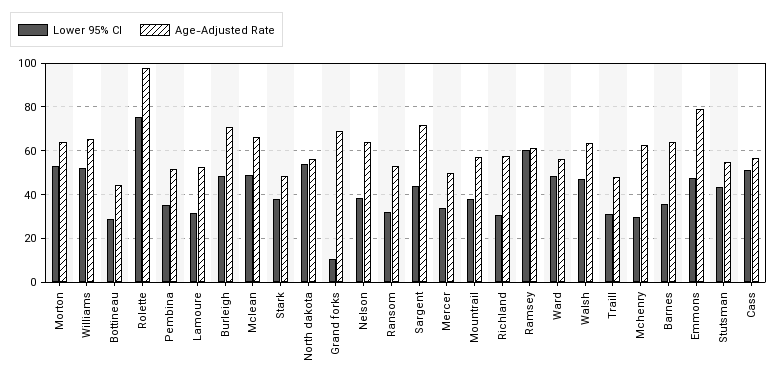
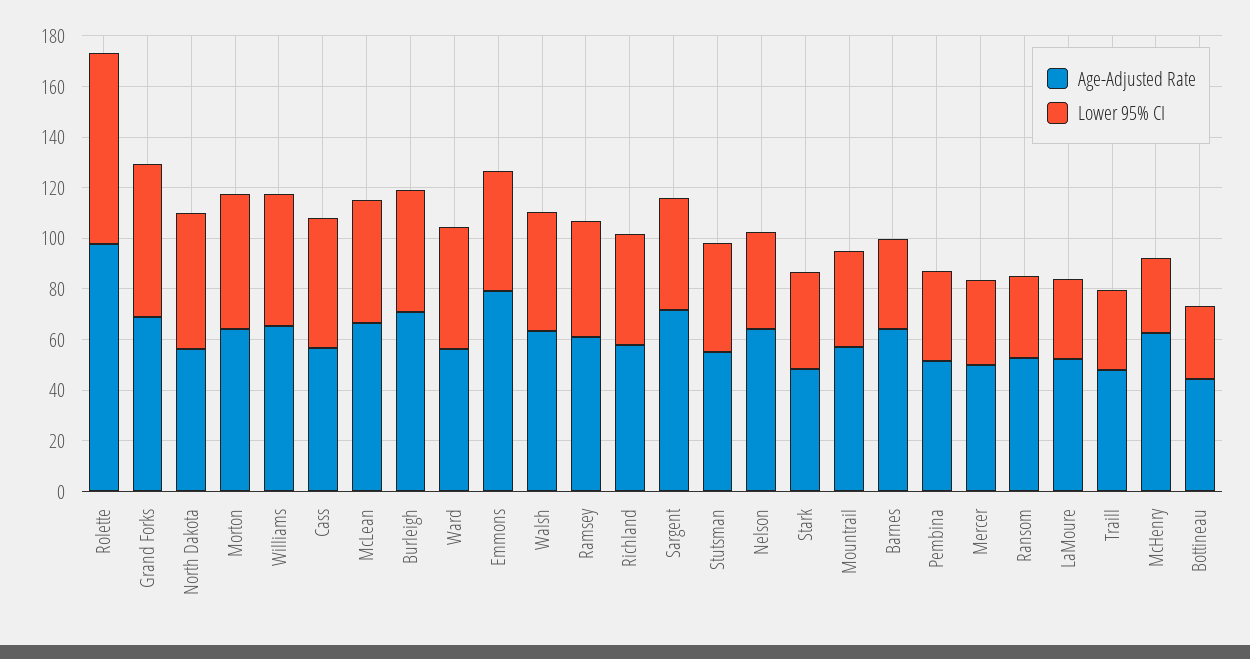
Lower 95% CI, Grand forks: 10 -> 60
Lower 95% CI, Richland: 30 -> 45
Lower 95% CI, Ramsey: 60 -> 45

